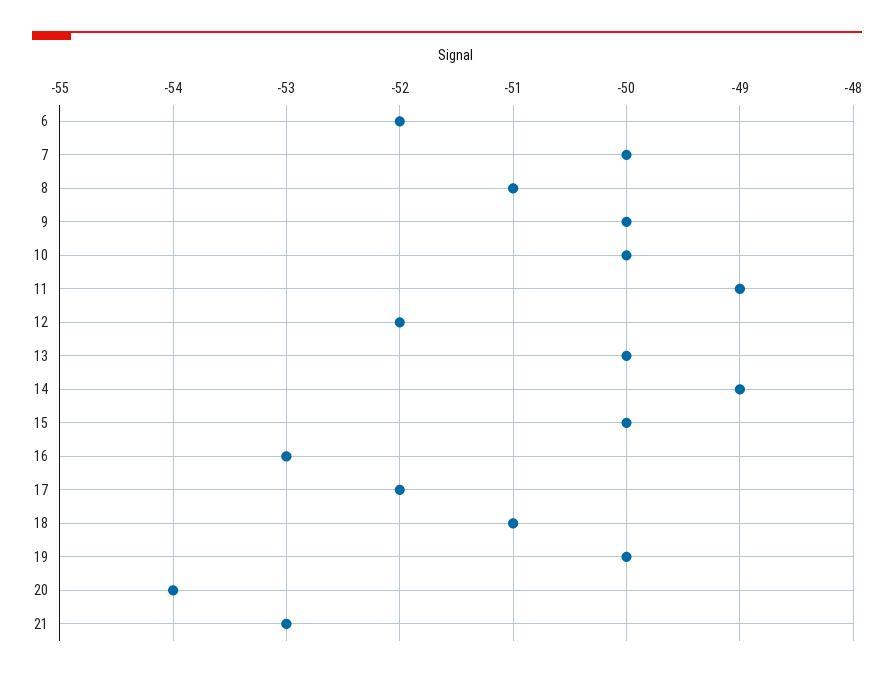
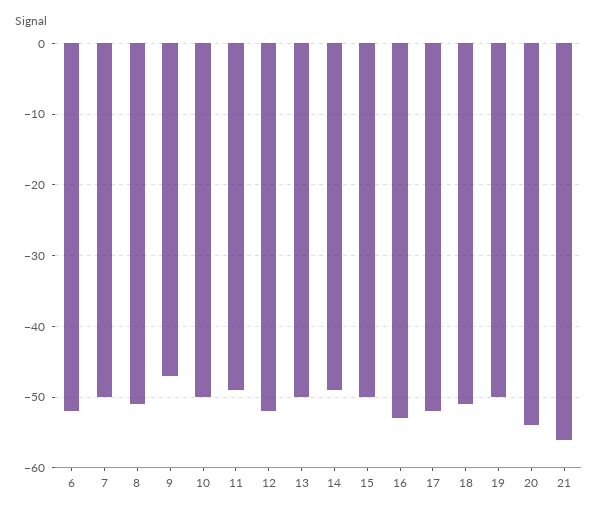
9: -50 -> -47
21: -53 -> -56

